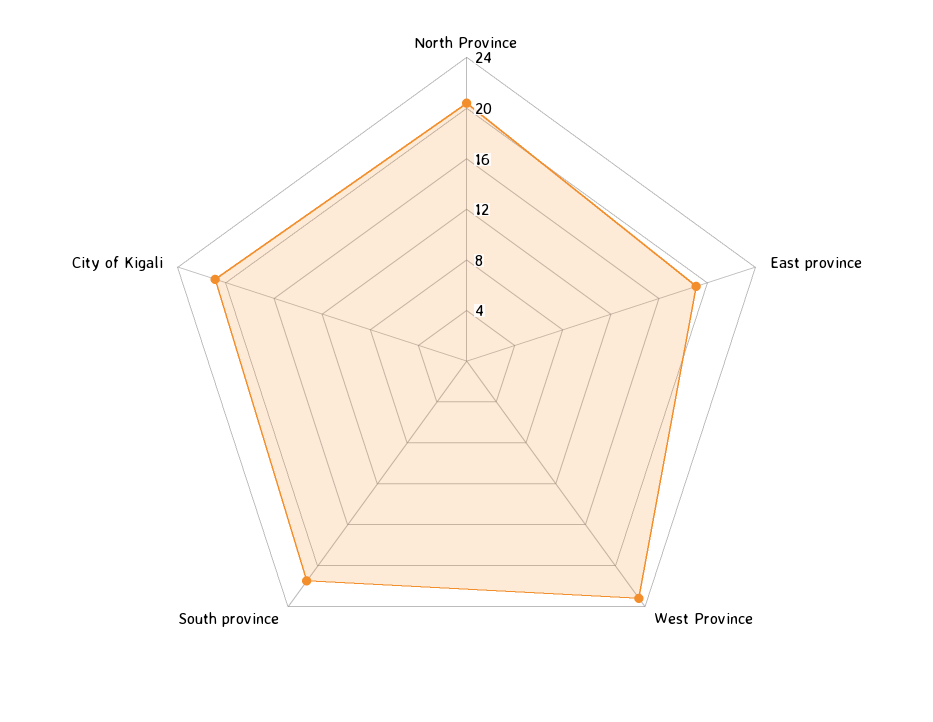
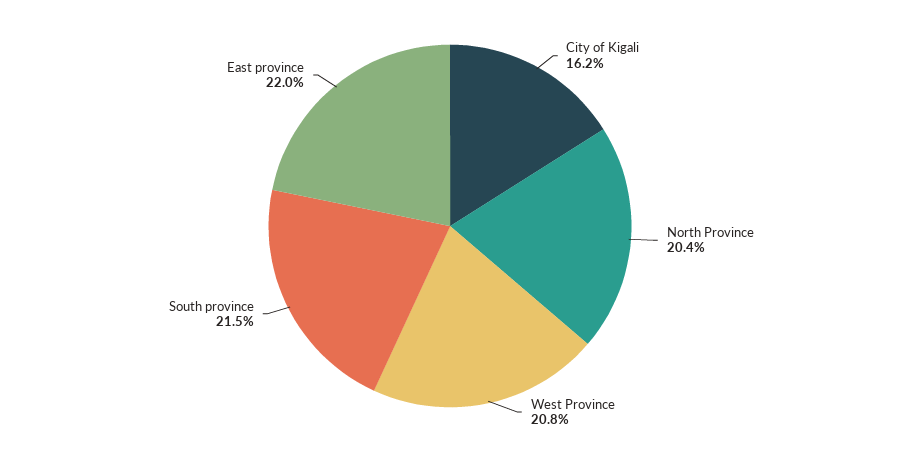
East province: 19 -> 22
West Province: 23 -> 20.8
City of Kigali: 21 -> 16.2

